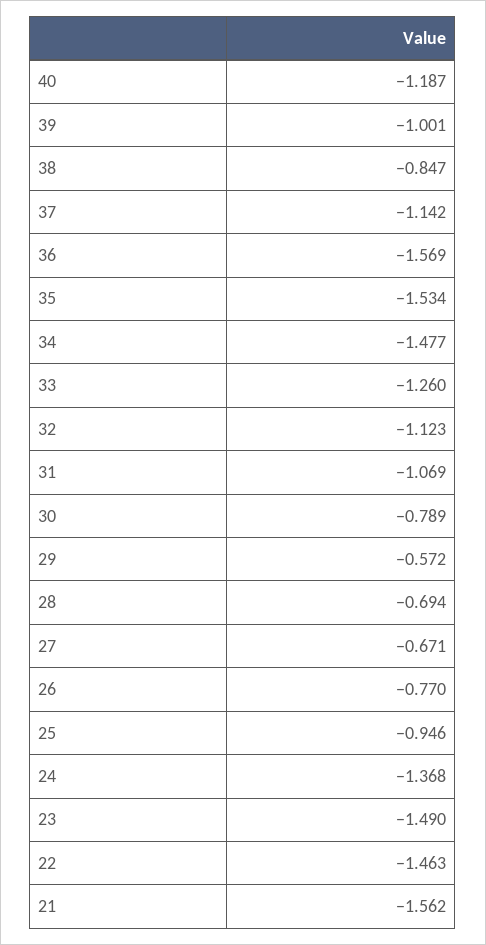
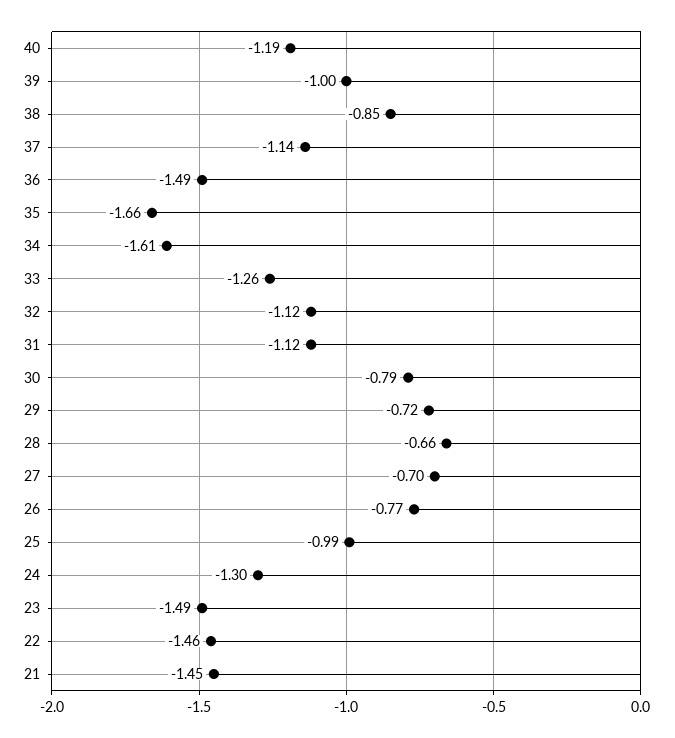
36: -1.569 -> -1.49
35: -1.534 -> -1.66
34: -1.477 -> -1.61
31: -1.069 -> -1.12
29: -0.572 -> -0.72
28: -0.694 -> -0.66
27: -0.671 -> -0.7
25: -0.946 -> -0.99
24: -1.368 -> -1.3
21: -1.562 -> -1.45

